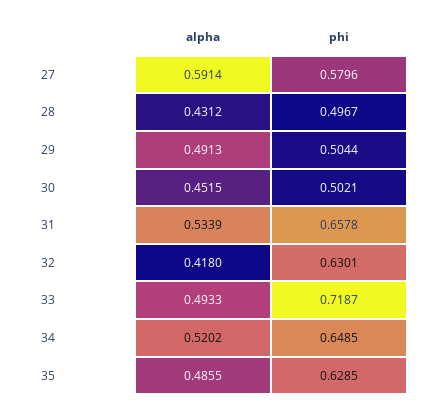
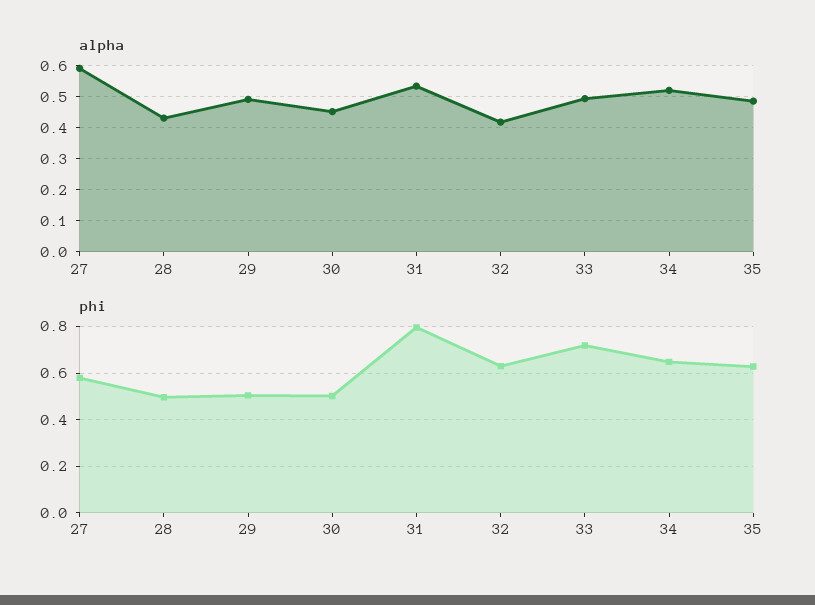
phi, 31: 0.6578 -> 0.8

